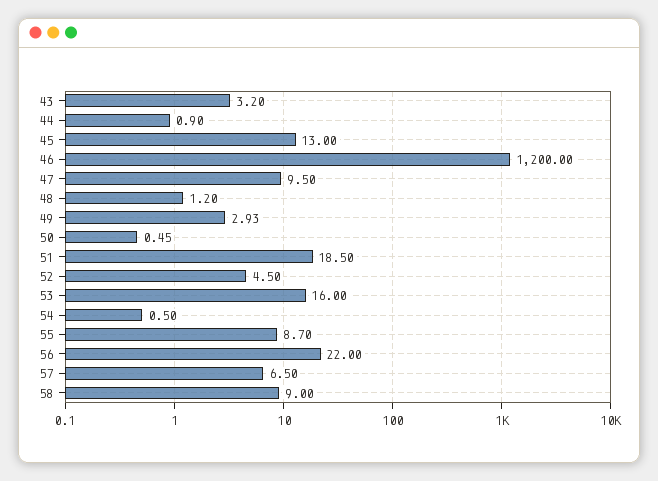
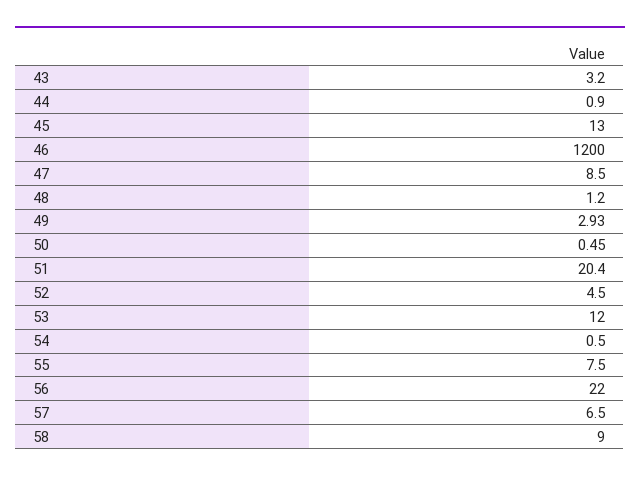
47: 9.5 -> 8.5
51: 18.5 -> 20.4
53: 16 -> 12
55: 8.7 -> 7.5

